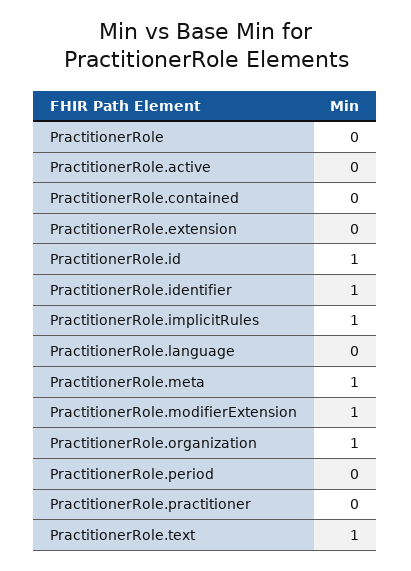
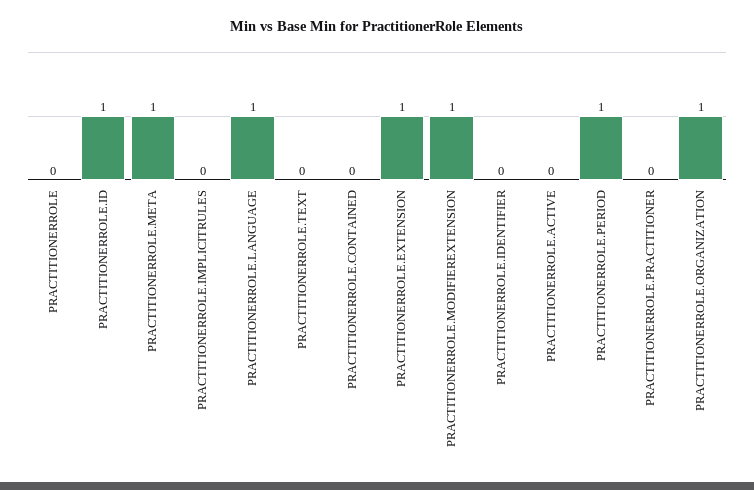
PractitionerRole.extension: 0 -> 1
PractitionerRole.identifier: 1 -> 0
PractitionerRole.implicitRules: 1 -> 0
PractitionerRole.language: 0 -> 1
PractitionerRole.period: 0 -> 1
PractitionerRole.text: 1 -> 0

